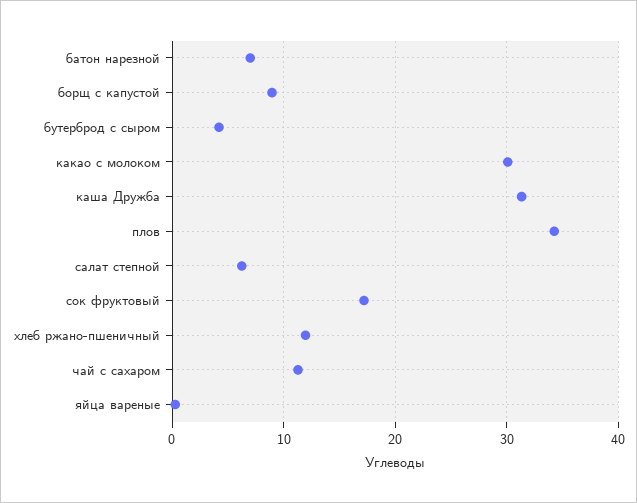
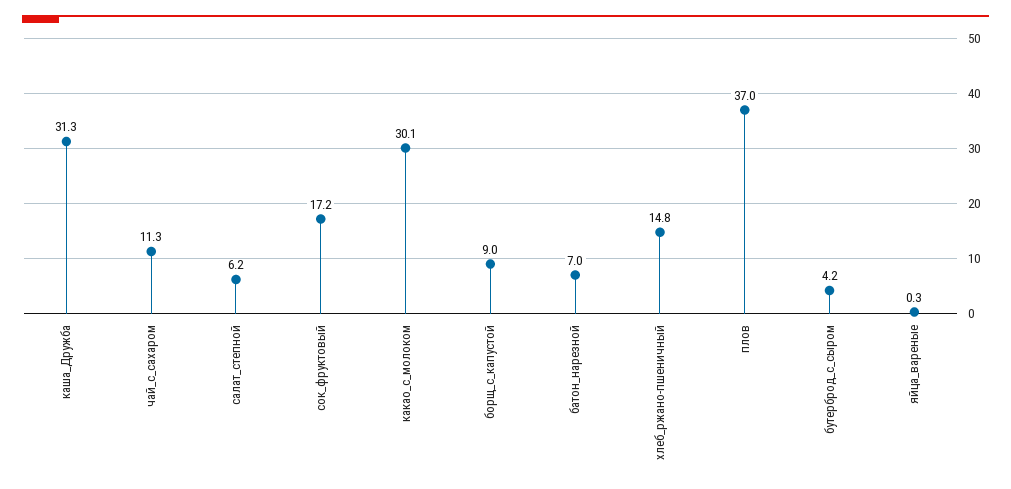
плов: 34 -> 37
хлеб ржано-пшеничный: 12 -> 14.8

